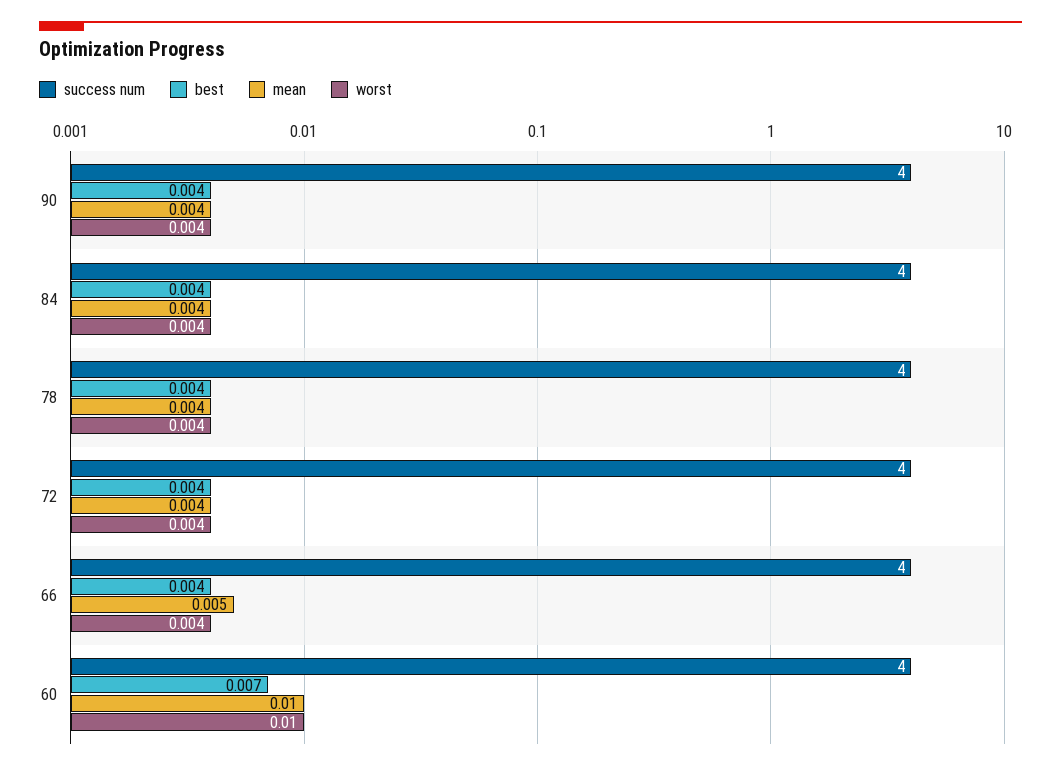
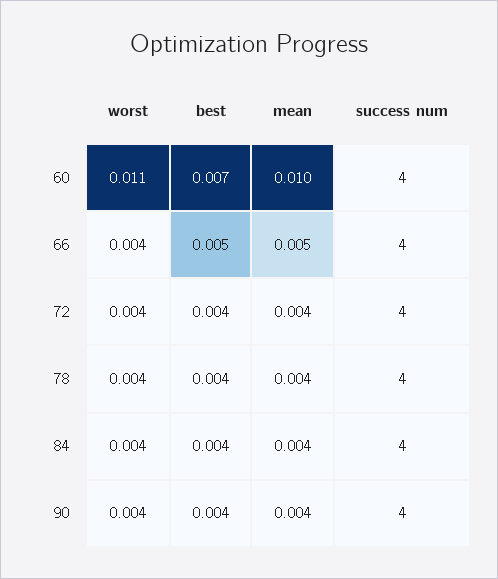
best, 66: 0.004 -> 0.005
worst, 60: 0.01 -> 0.011

